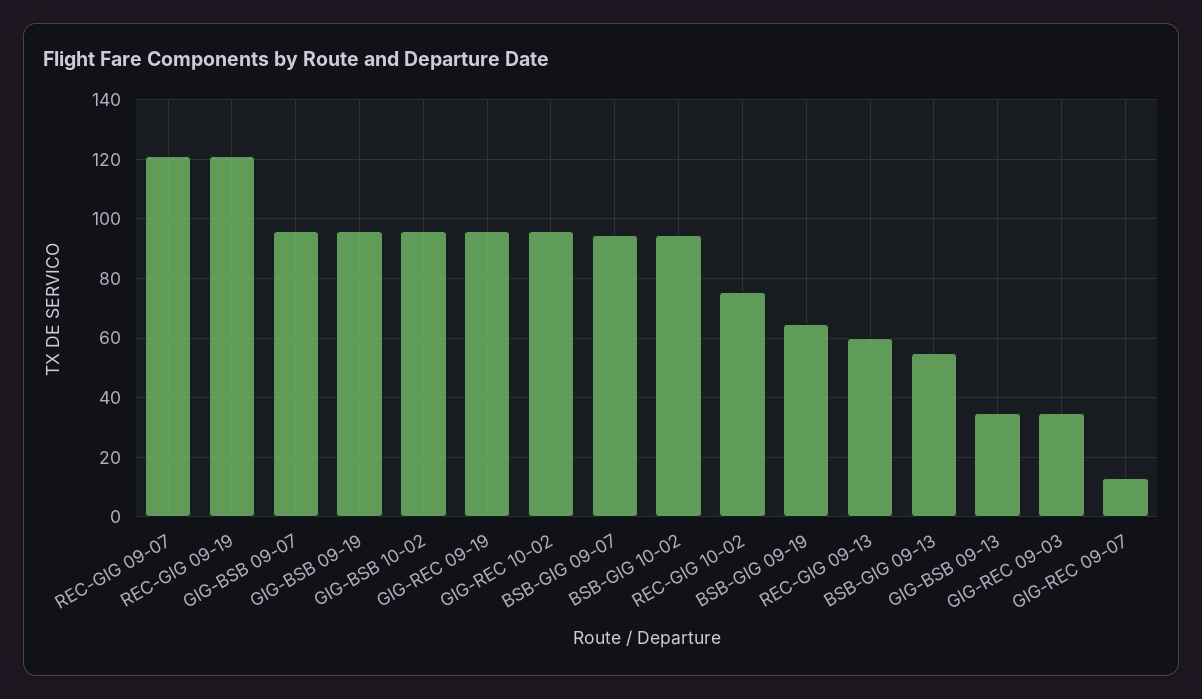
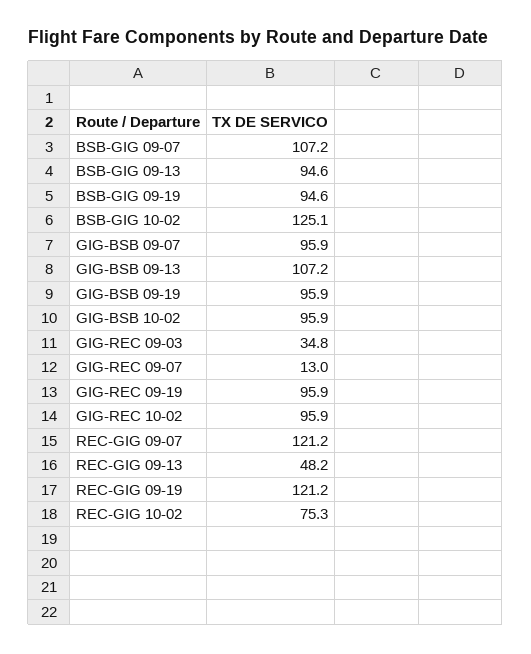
BSB-GIG 09-07: 95 -> 107.2
BSB-GIG 10-02: 95 -> 125.1
BSB-GIG 09-19: 65 -> 94.6
REC-GIG 09-13: 60 -> 48.2
BSB-GIG 09-13: 55 -> 94.6
GIG-BSB 09-13: 35 -> 107.2

